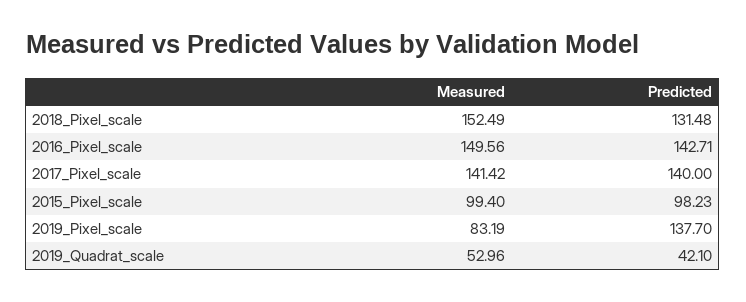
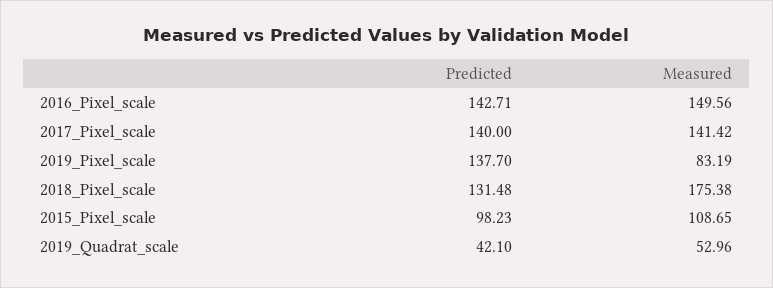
Measured, 2018_Pixel_scale: 152.49 -> 175.38
Measured, 2015_Pixel_scale: 99.4 -> 108.65

